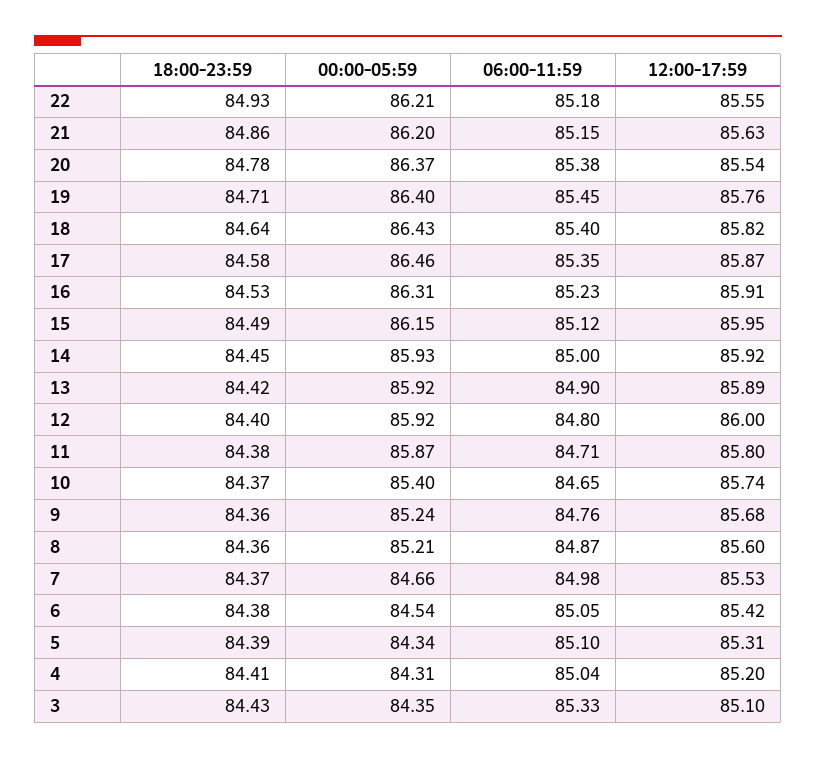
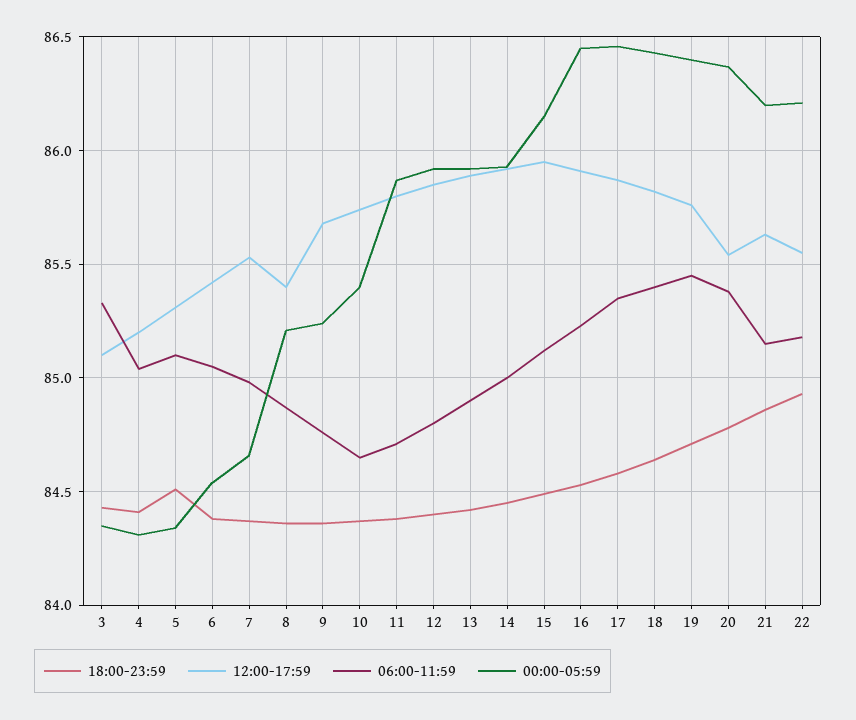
00:00-05:59, 16: 86.31 -> 86.45
12:00-17:59, 12: 86 -> 85.85
12:00-17:59, 8: 85.6 -> 85.4
18:00-23:59, 5: 84.39 -> 84.5

